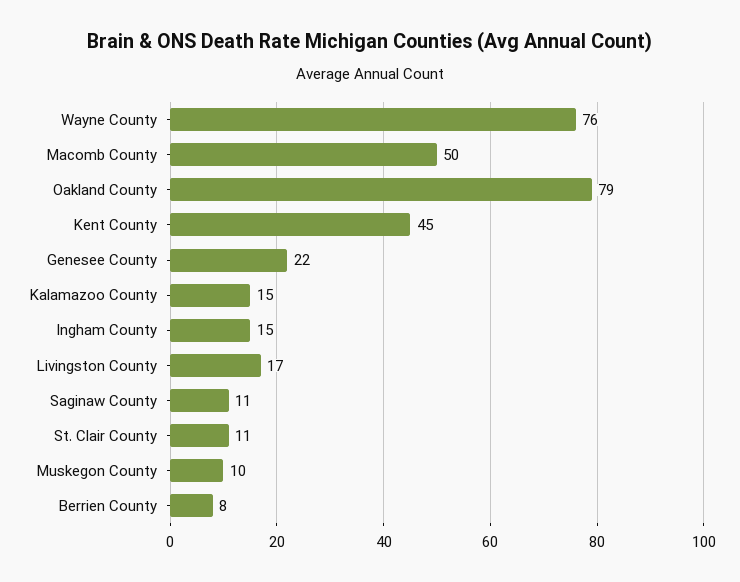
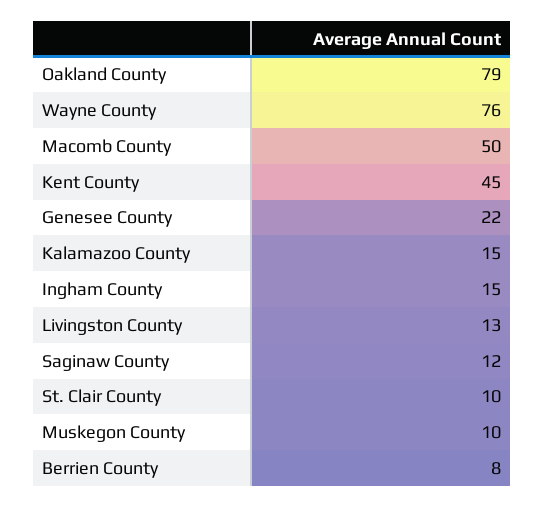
Livingston County: 17 -> 13
Saginaw County: 11 -> 12
St. Clair County: 11 -> 10

